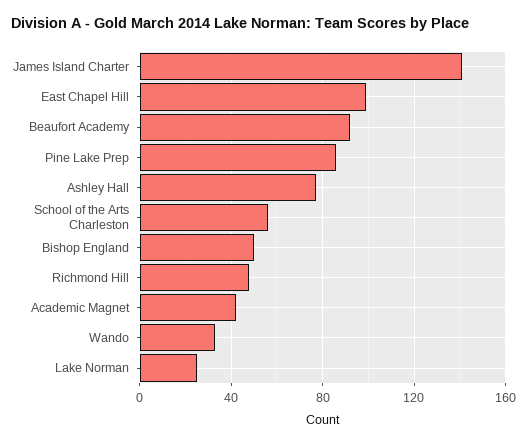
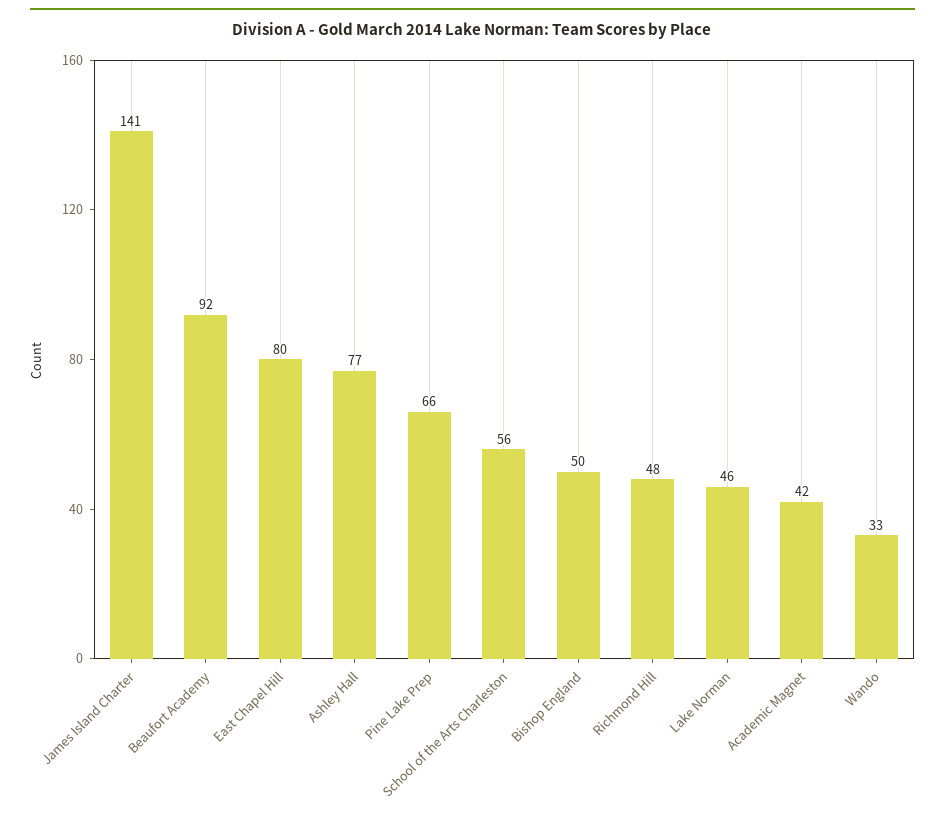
East Chapel Hill: 100 -> 80
Pine Lake Prep: 85 -> 66
Lake Norman: 25 -> 46

